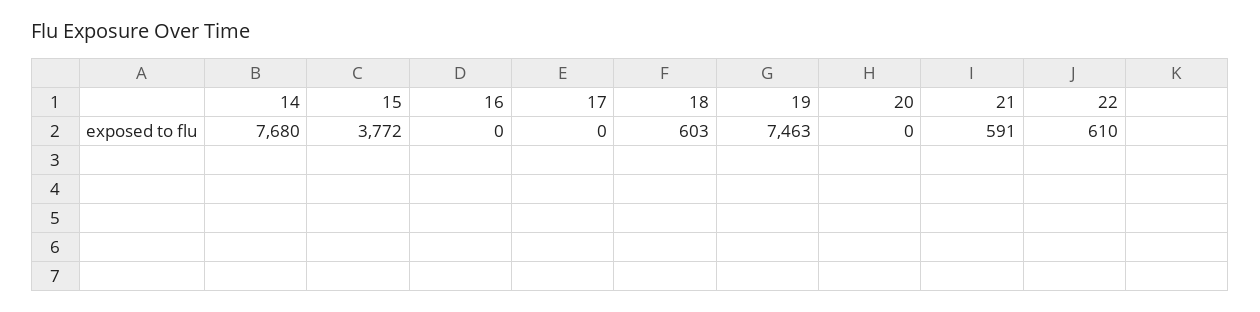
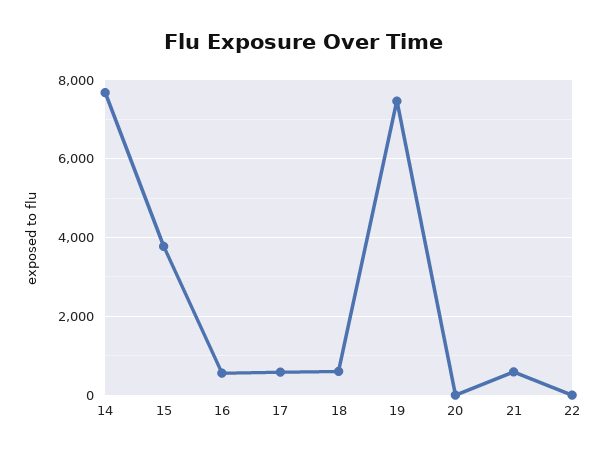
16: 0 -> 600
17: 0 -> 600
22: 610 -> 0

